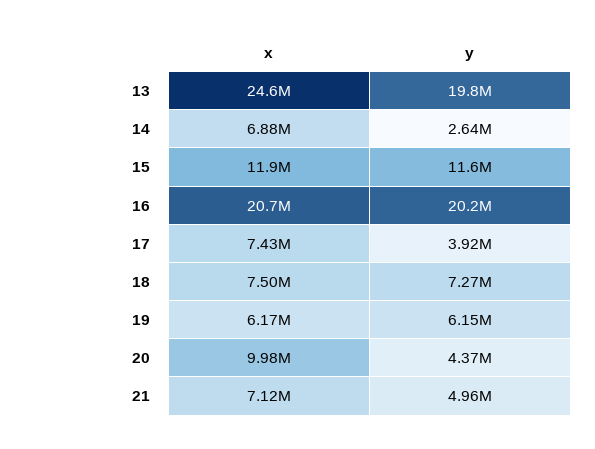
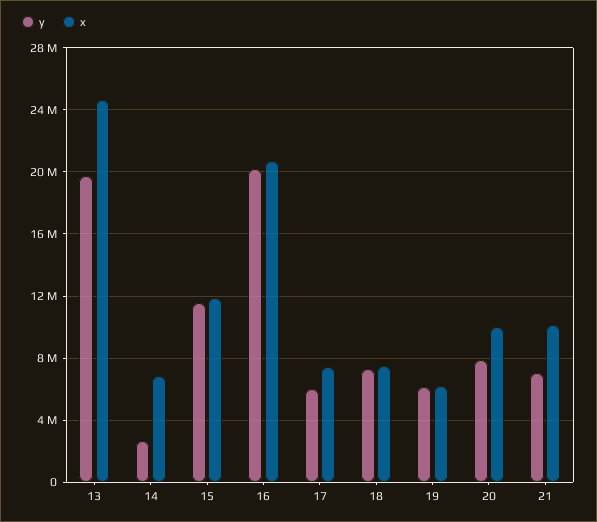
y, 17: 3920000 -> 6000000
y, 20: 4370000 -> 8000000
x, 21: 7120000 -> 10000000
y, 21: 4960000 -> 7000000

